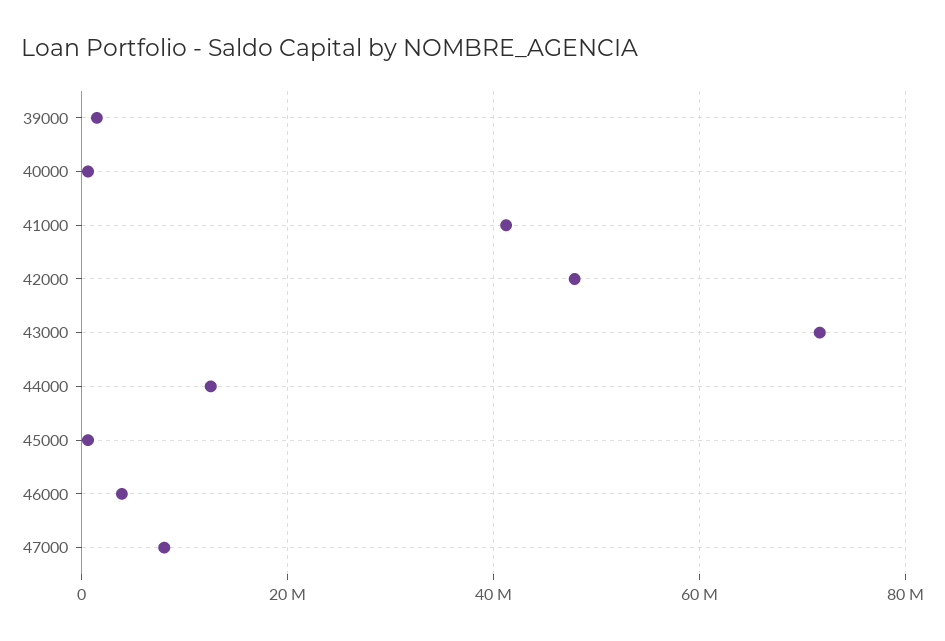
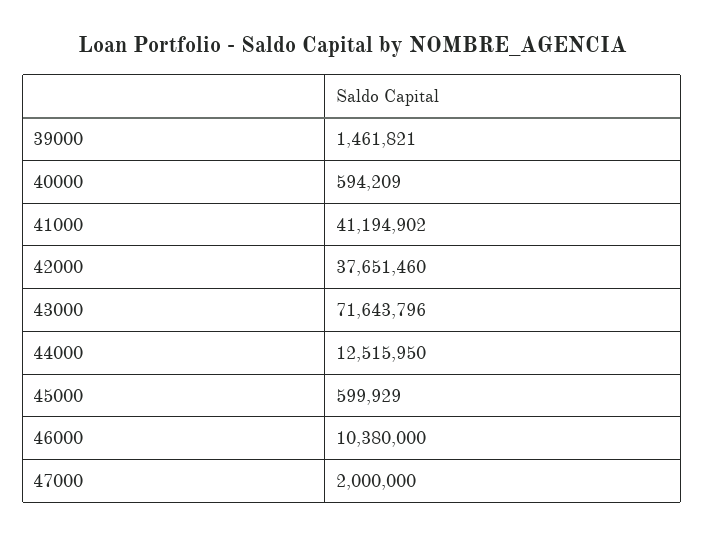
42000: 48000000 -> 37651460
46000: 4000000 -> 10380000
47000: 8000000 -> 2000000

